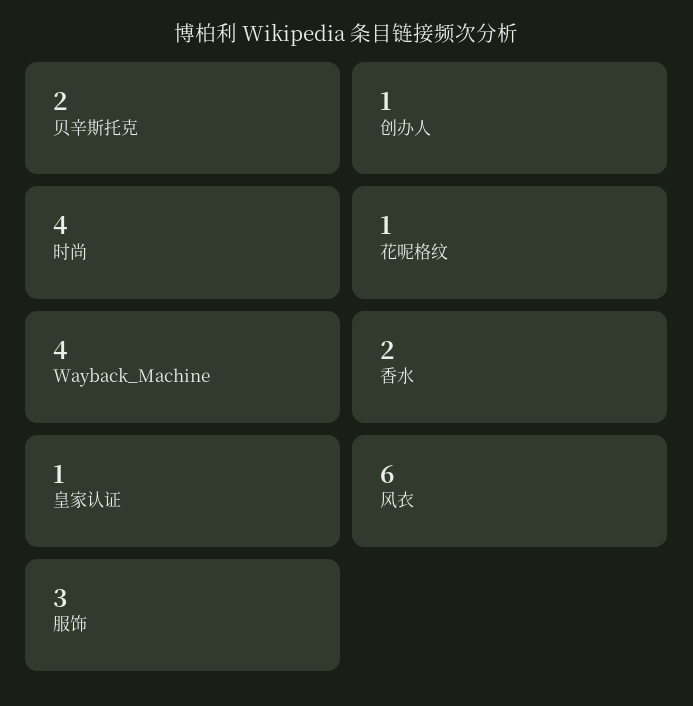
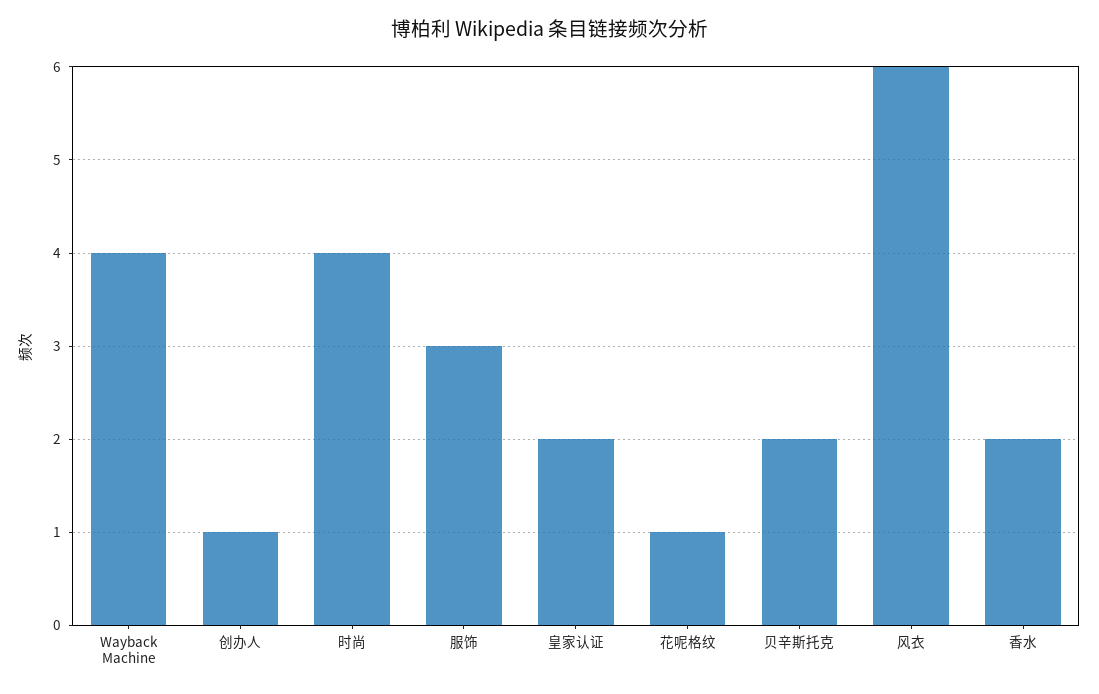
皇家认证: 1 -> 2

